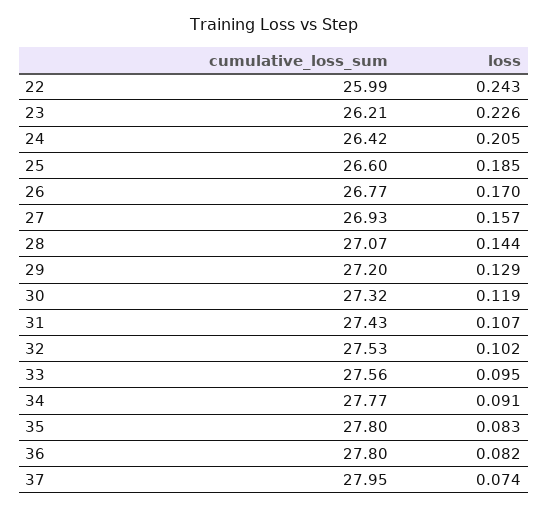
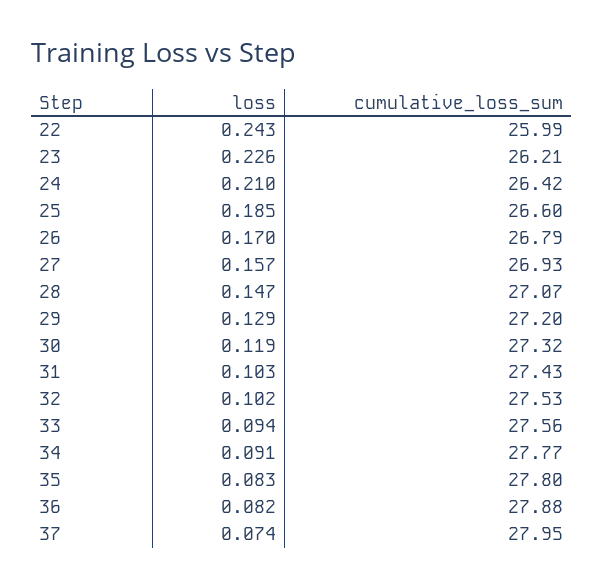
loss, 24: 0.205 -> 0.21
cumulative_loss_sum, 26: 26.77 -> 26.79
loss, 28: 0.144 -> 0.147
loss, 31: 0.107 -> 0.103
loss, 33: 0.095 -> 0.094
cumulative_loss_sum, 36: 27.8 -> 27.88

